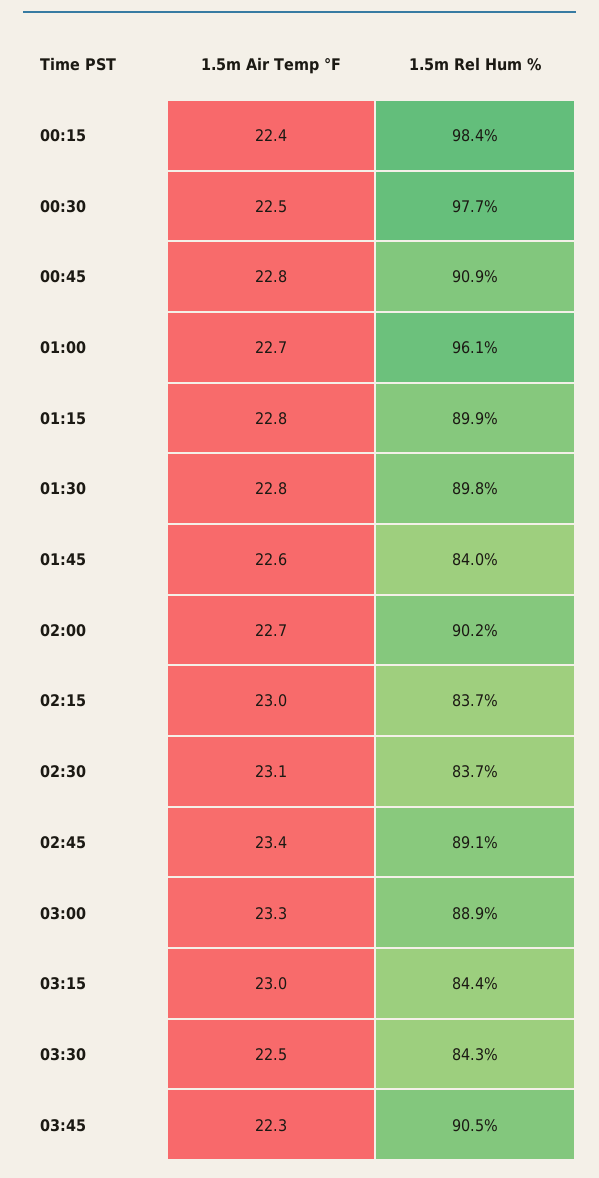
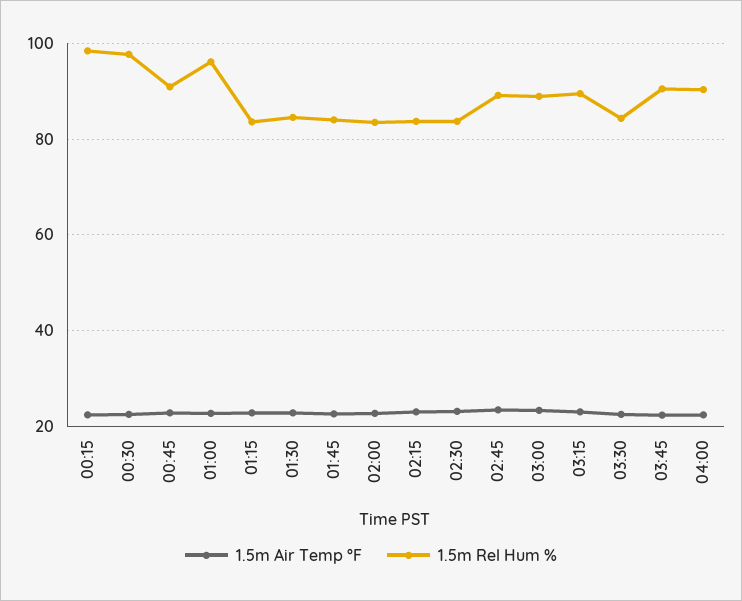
1.5m Rel Hum %, 01:15: 89.9 -> 84
1.5m Rel Hum %, 01:30: 89.8 -> 84
1.5m Rel Hum %, 02:00: 90.2 -> 84
1.5m Rel Hum %, 03:15: 84.4 -> 90
1.5m Air Temp °F, 04:00: none -> 22
1.5m Rel Hum %, 04:00: none -> 90

